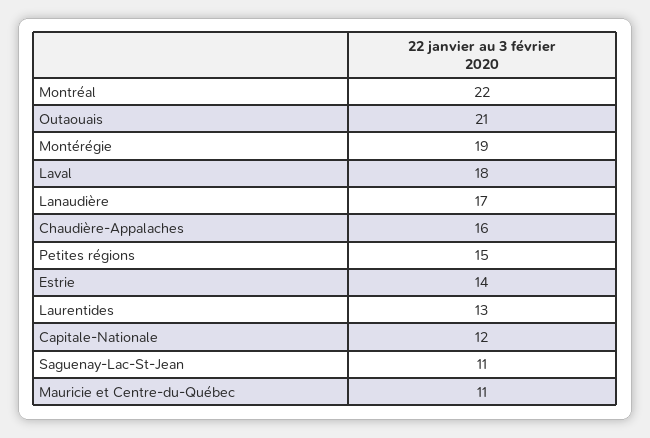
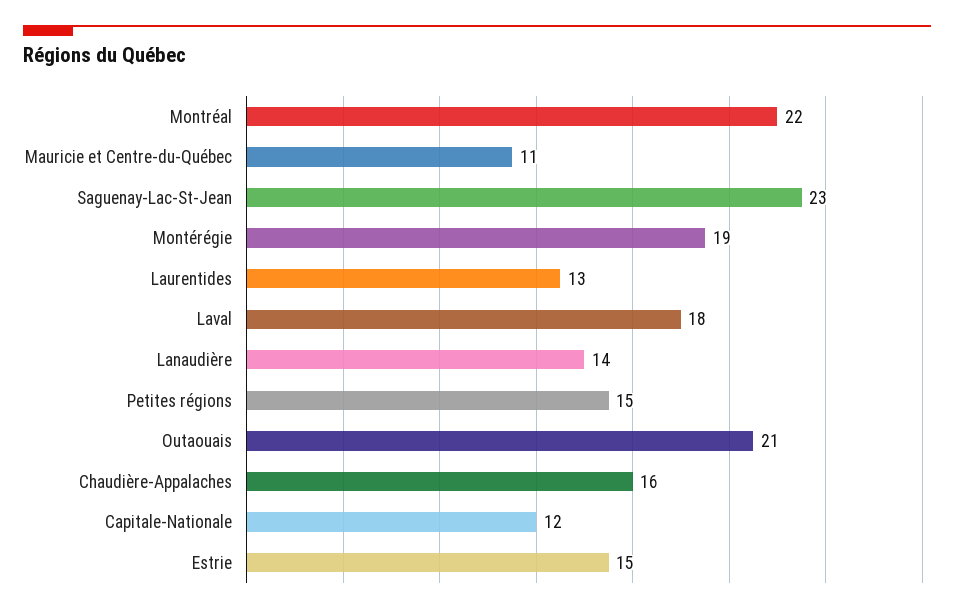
Lanaudière: 17 -> 14
Estrie: 14 -> 15
Saguenay-Lac-St-Jean: 11 -> 23

